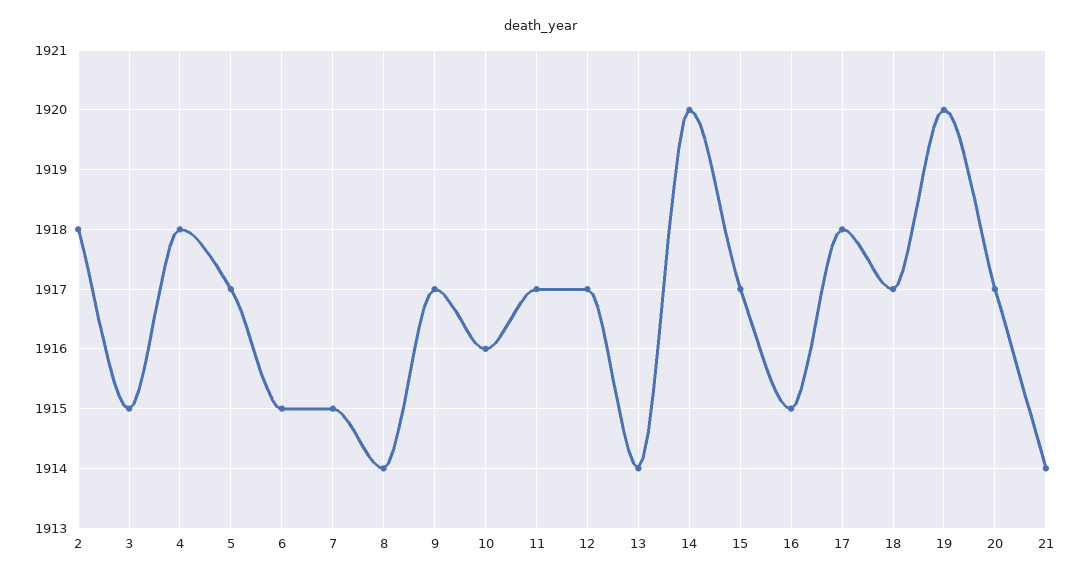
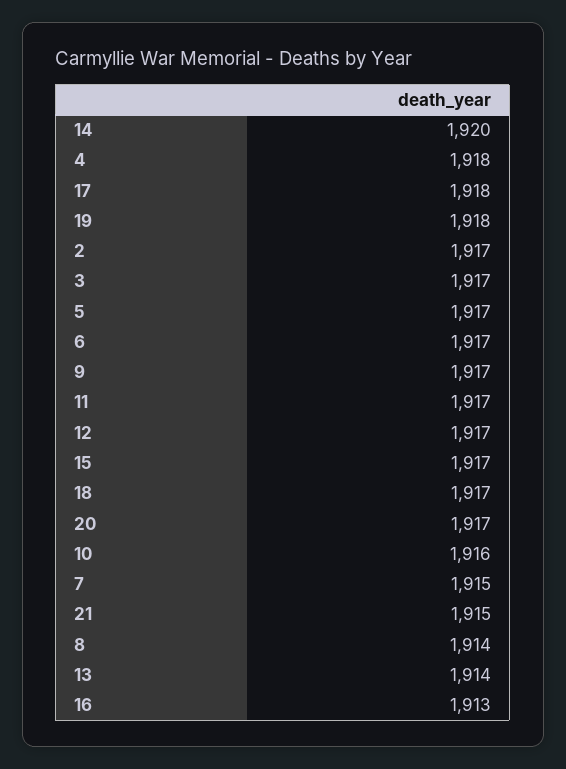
2: 1918 -> 1917
3: 1915 -> 1917
6: 1915 -> 1917
16: 1915 -> 1913
19: 1920 -> 1918
21: 1914 -> 1915

